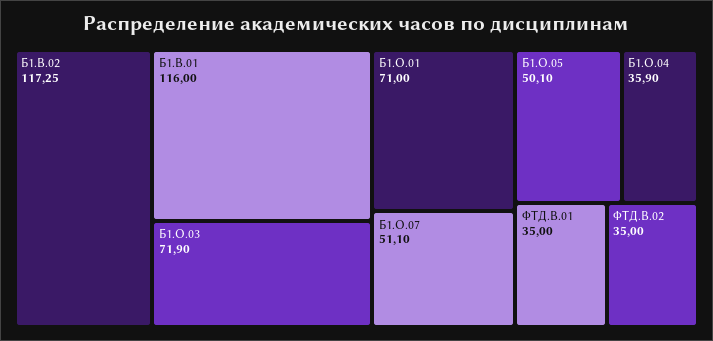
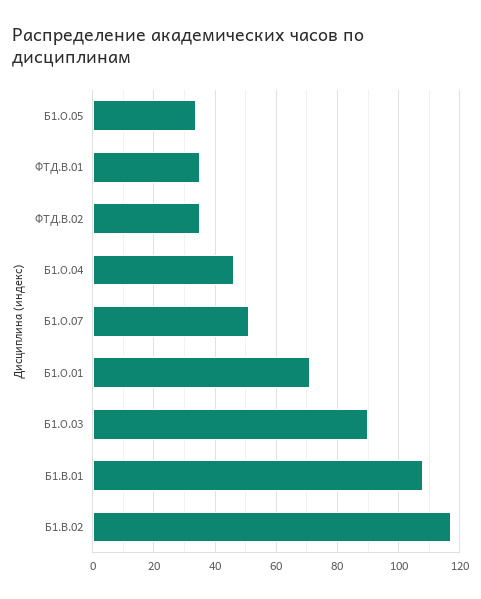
Б1.В.01: 116 -> 108
Б1.О.03: 71.9 -> 90
Б1.О.05: 50.1 -> 34
Б1.О.04: 35.9 -> 46

